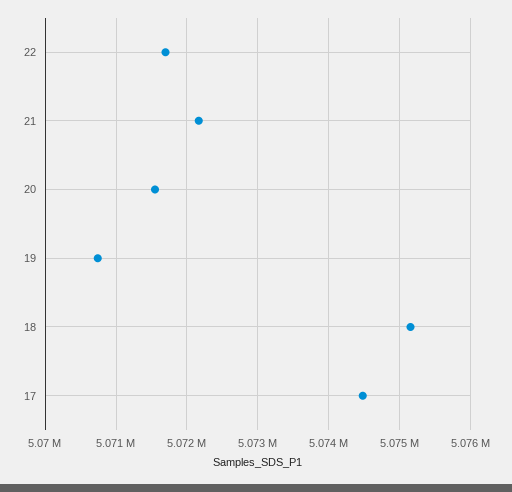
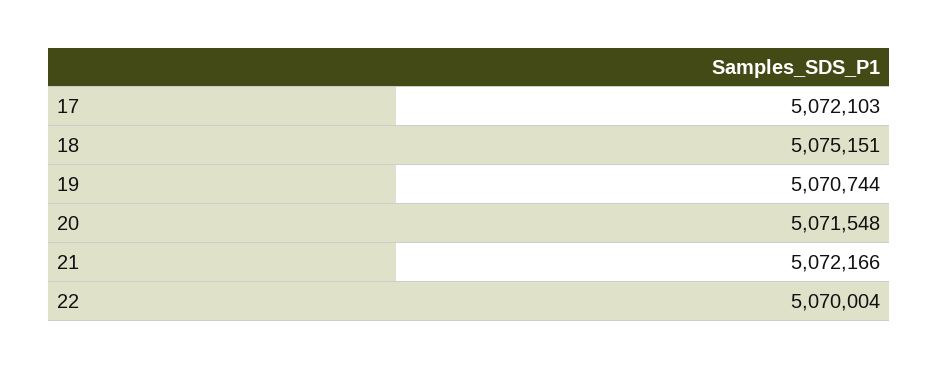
22: 5071700 -> 5070004
17: 5074500 -> 5072103

